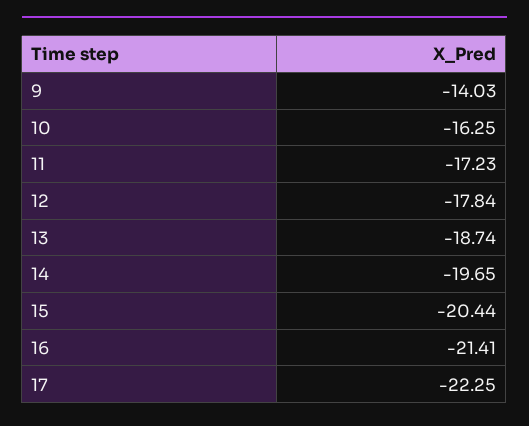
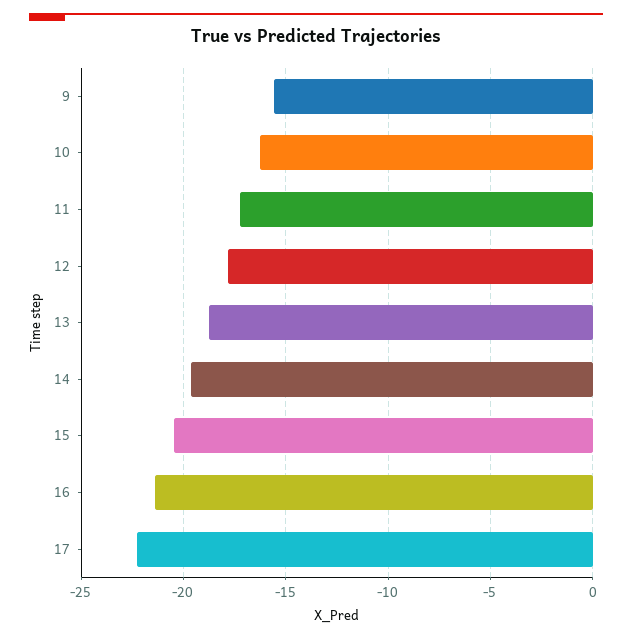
9: -14.03 -> -15.5

